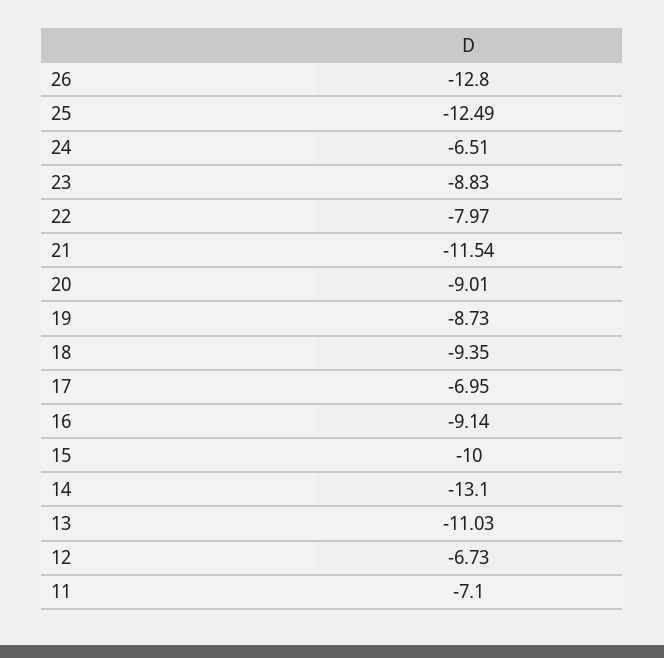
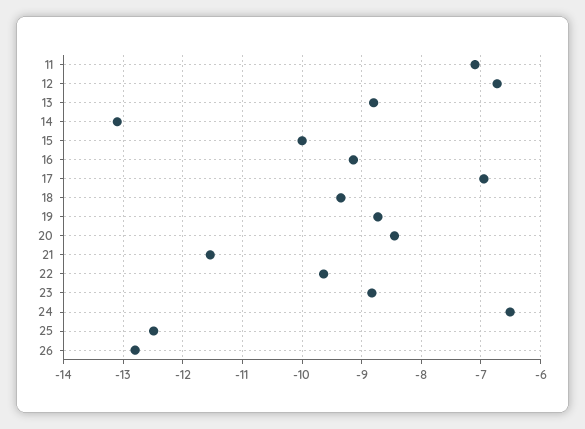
22: -7.97 -> -9.6
20: -9.01 -> -8.4
13: -11.03 -> -8.8

